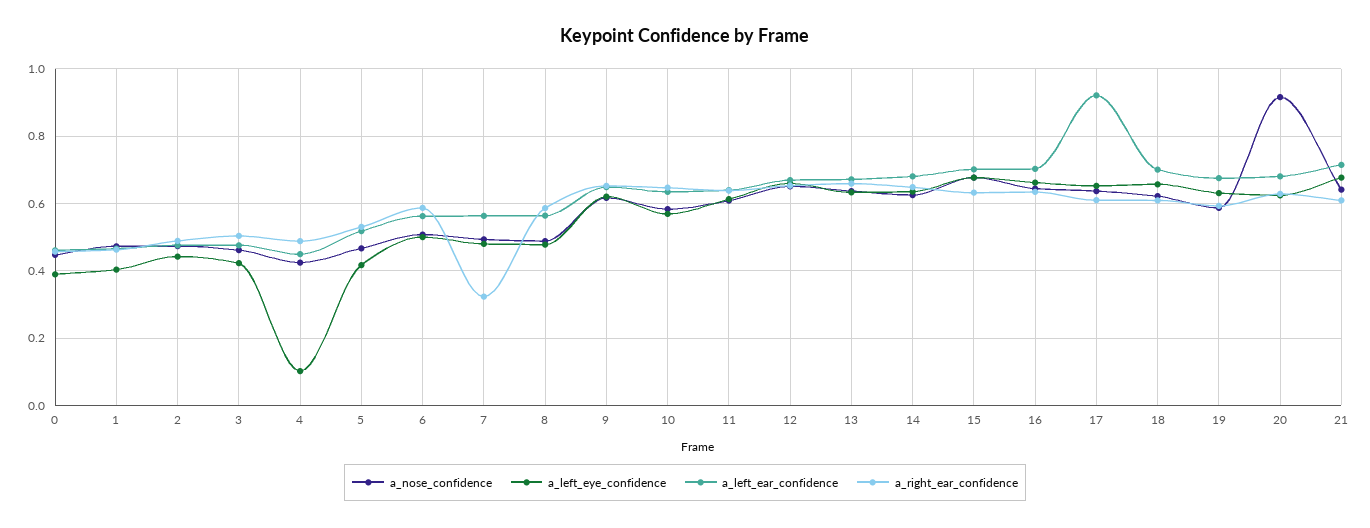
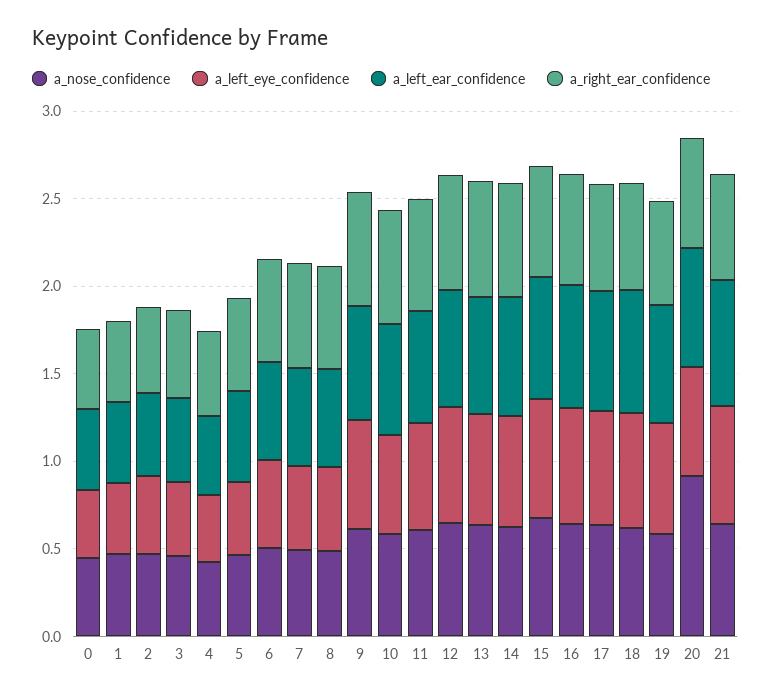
a_left_eye_confidence, 4: 0.1 -> 0.4
a_right_ear_confidence, 7: 0.32 -> 0.6
a_left_ear_confidence, 17: 0.92 -> 0.7

